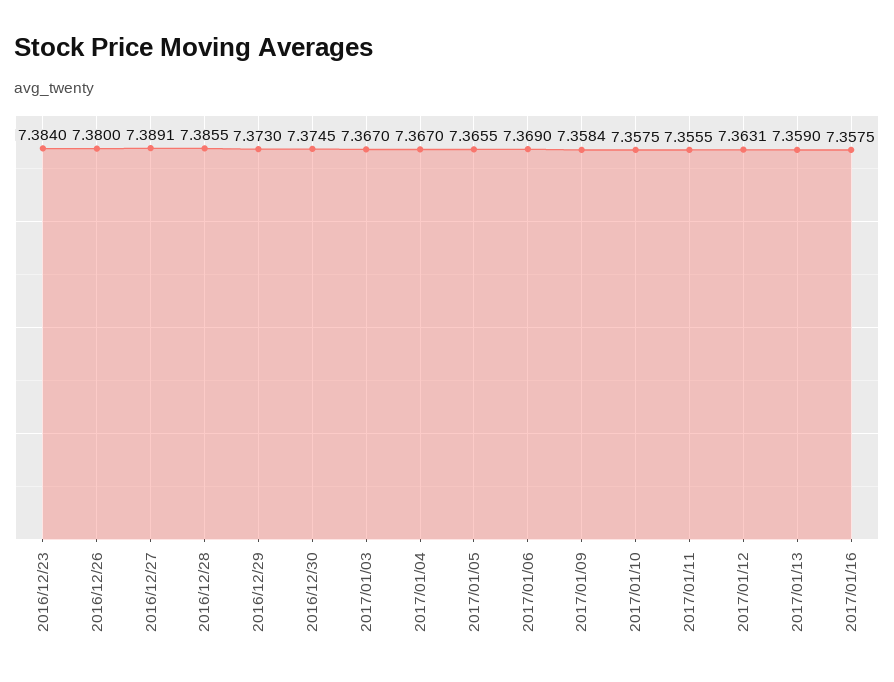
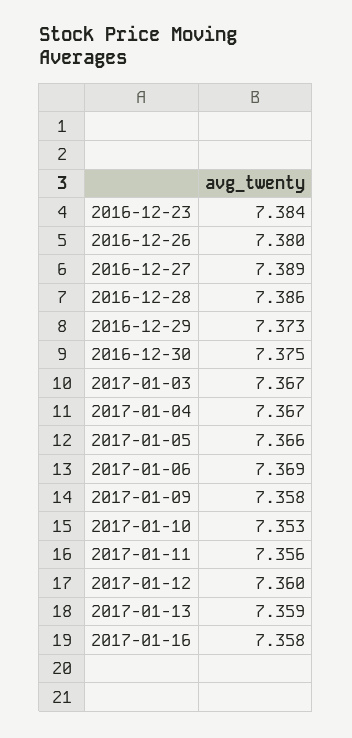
2017/01/10: 7.3575 -> 7.353
2017/01/12: 7.3631 -> 7.36

